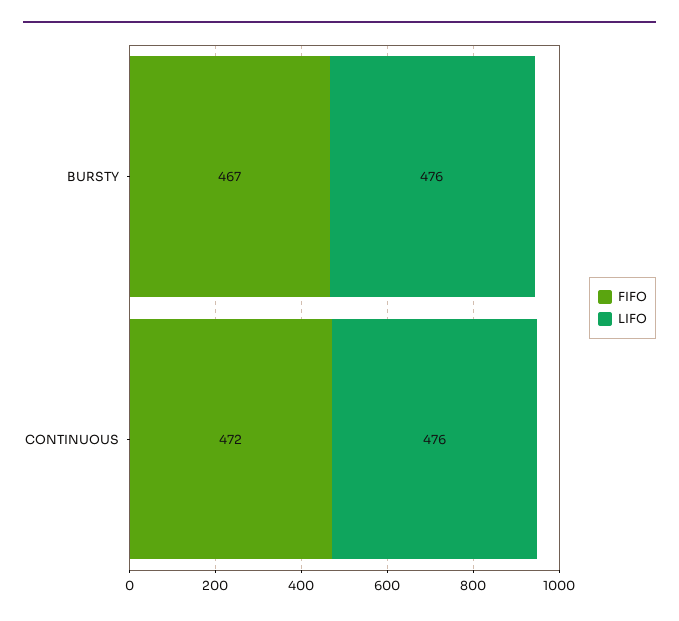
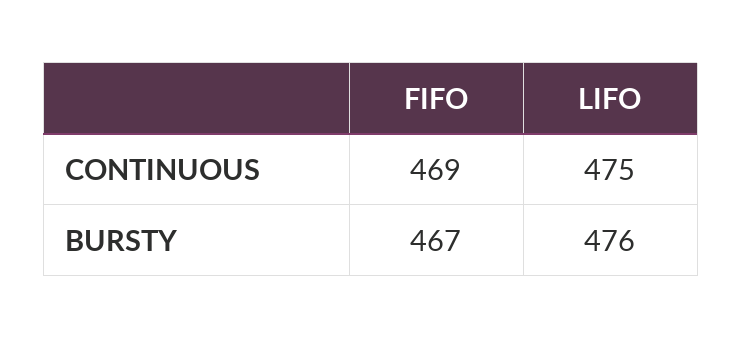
FIFO, CONTINUOUS: 472 -> 469
LIFO, CONTINUOUS: 476 -> 475

